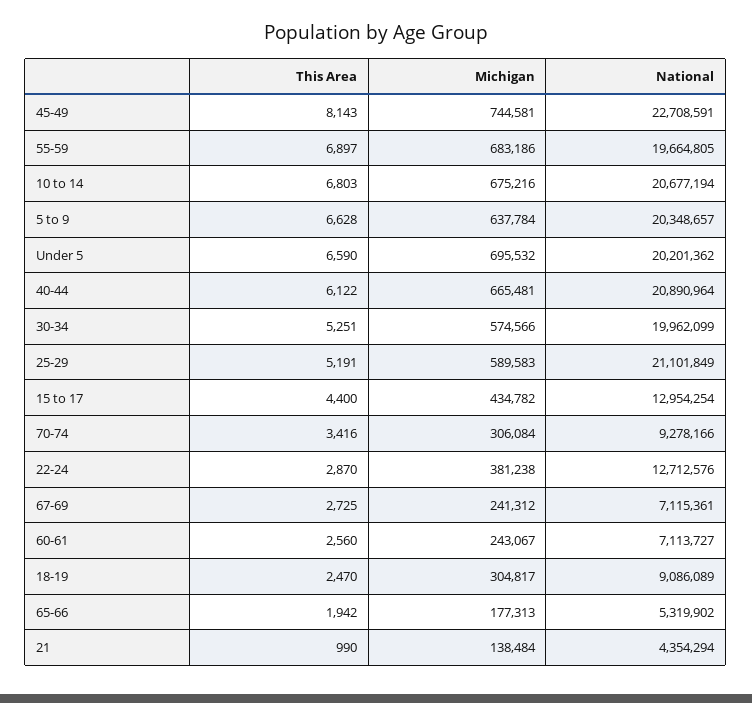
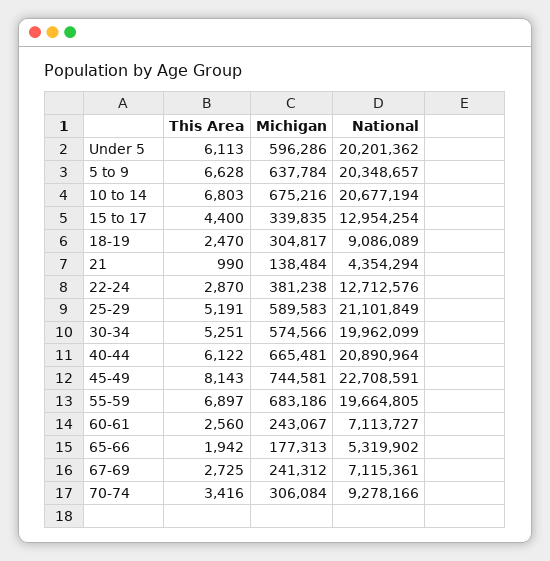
This Area, Under 5: 6590 -> 6113
Michigan, Under 5: 695532 -> 596286
Michigan, 15 to 17: 434782 -> 339835

